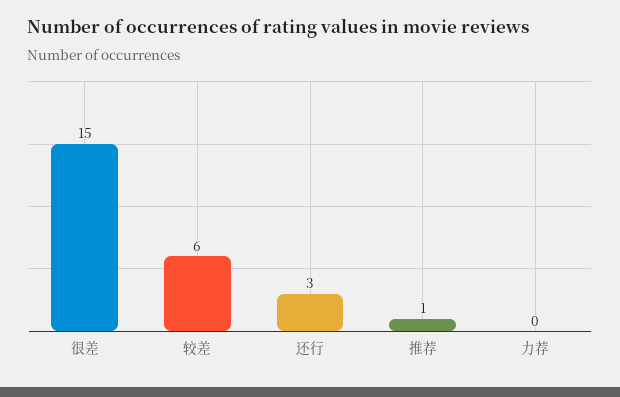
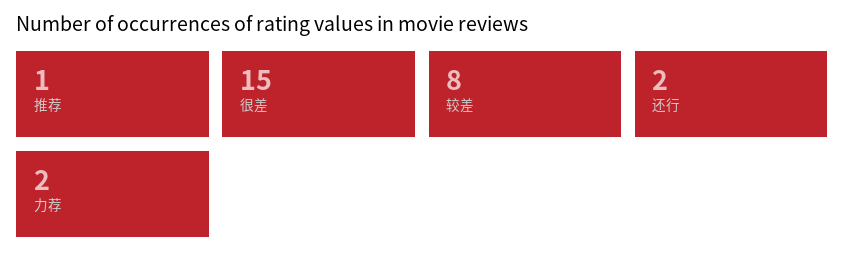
较差: 6 -> 8
还行: 3 -> 2
力荐: 0 -> 2

